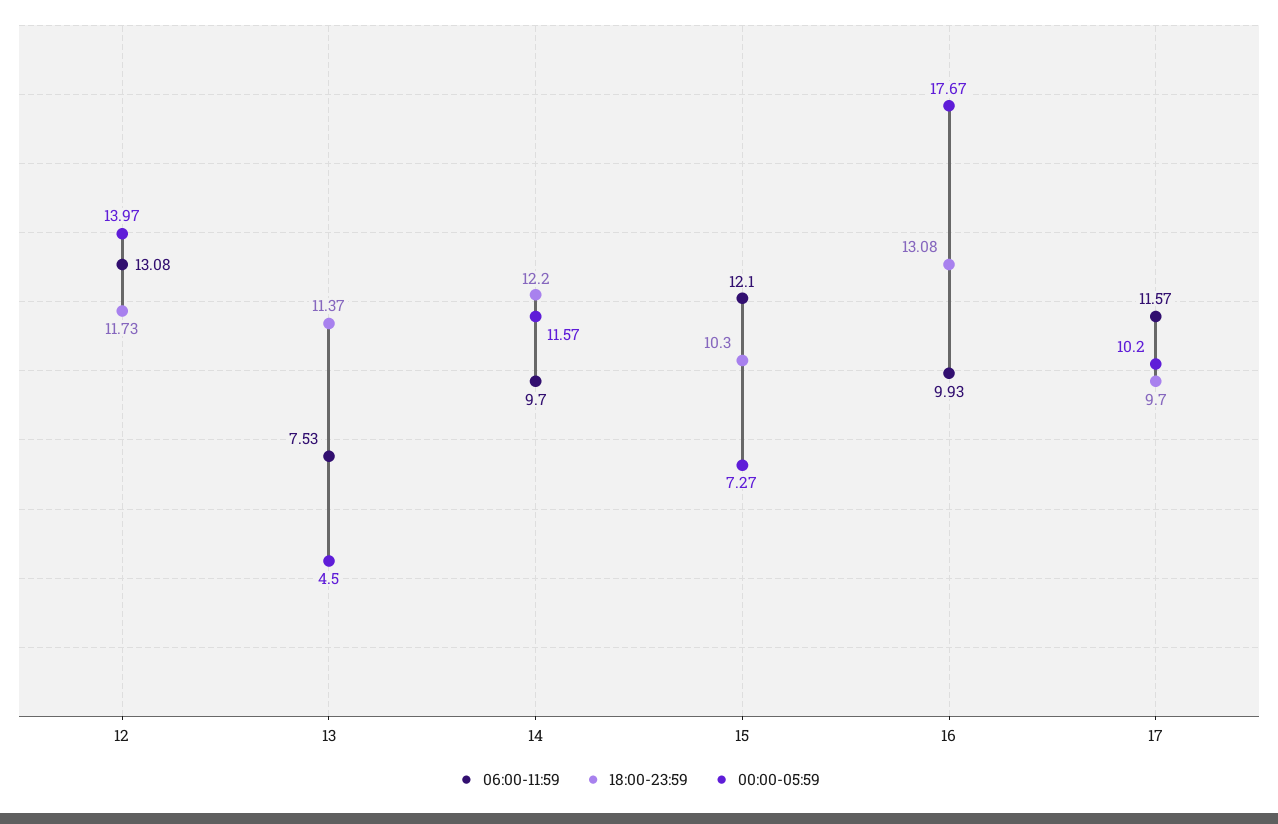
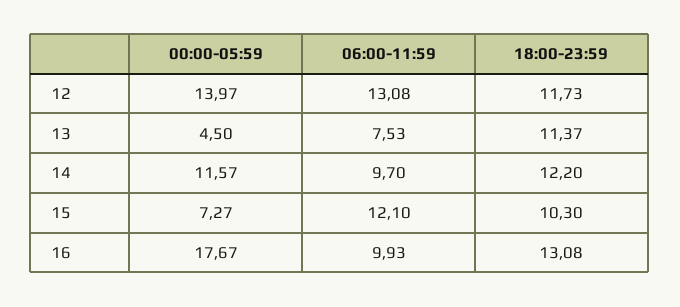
06:00-11:59, 17: 11.57 -> none
18:00-23:59, 17: 9.7 -> none
00:00-05:59, 17: 10.2 -> none

